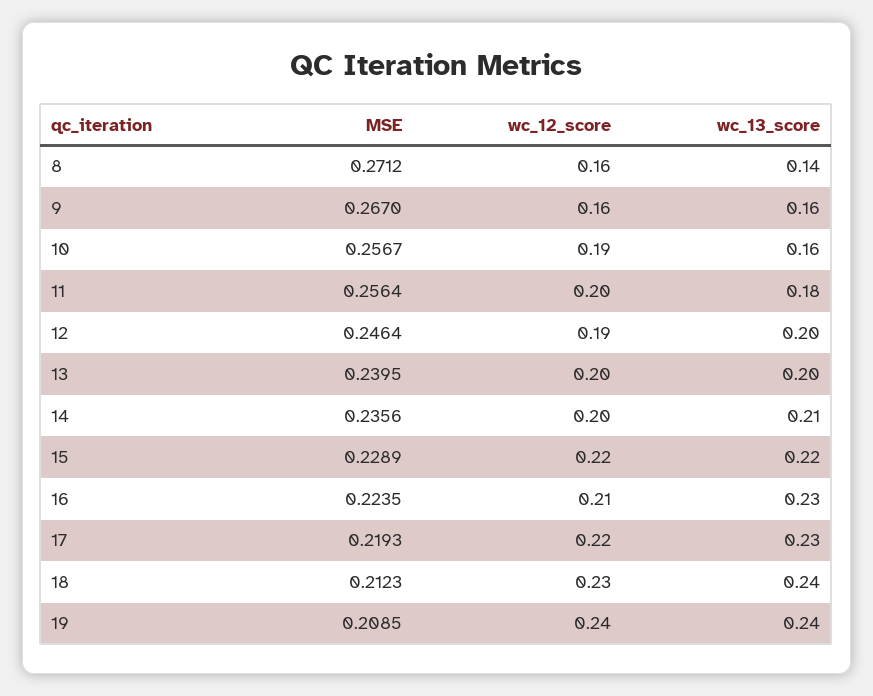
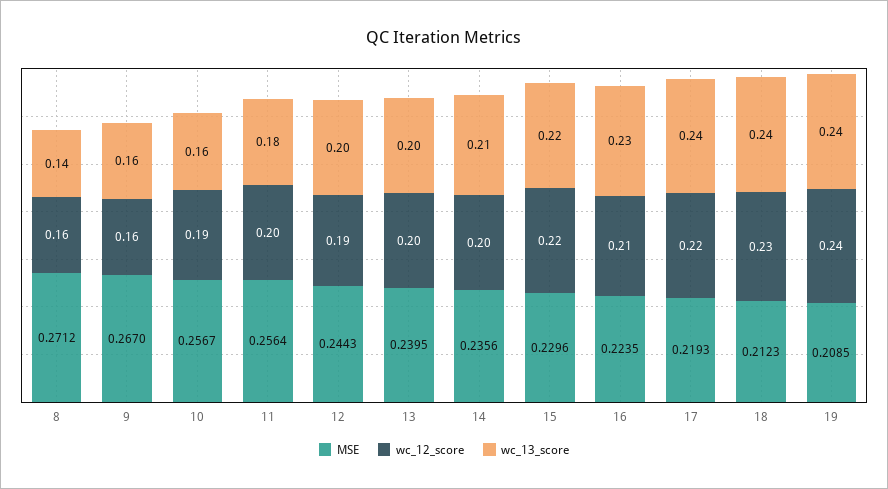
MSE, 12: 0.2464 -> 0.2443
MSE, 15: 0.2289 -> 0.2296
wc_13_score, 17: 0.23 -> 0.24

